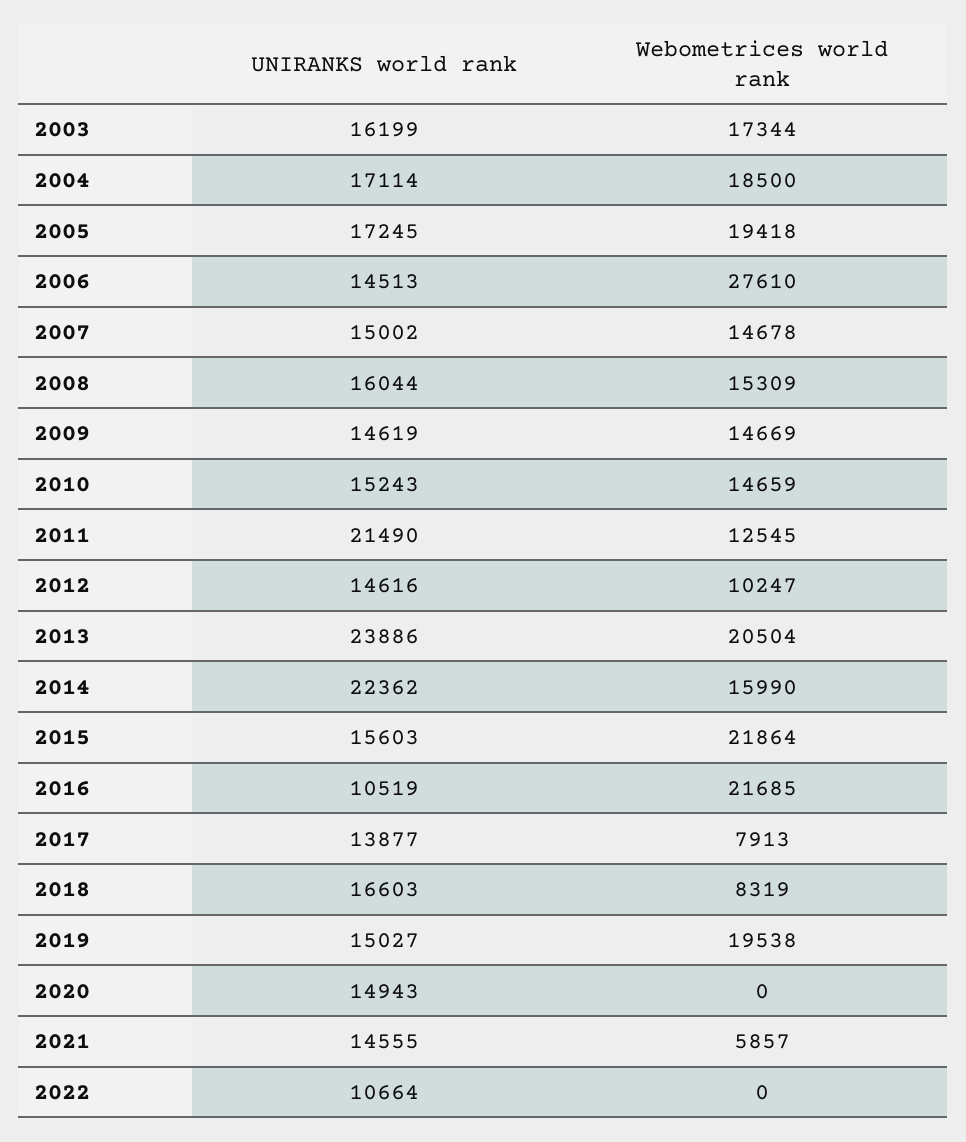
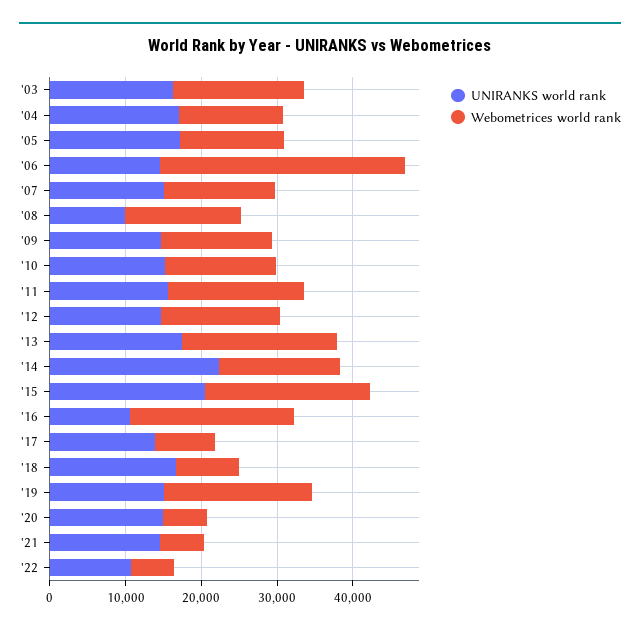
Webometrices world rank, 2004: 18500 -> 14000
Webometrices world rank, 2005: 19418 -> 14000
Webometrices world rank, 2006: 27610 -> 32000
UNIRANKS world rank, 2008: 16044 -> 10000
UNIRANKS world rank, 2011: 21490 -> 16000
Webometrices world rank, 2011: 12545 -> 18000
Webometrices world rank, 2012: 10247 -> 16000
UNIRANKS world rank, 2013: 23886 -> 18000
UNIRANKS world rank, 2015: 15603 -> 20000
Webometrices world rank, 2020: 0 -> 6000
Webometrices world rank, 2022: 0 -> 6000

